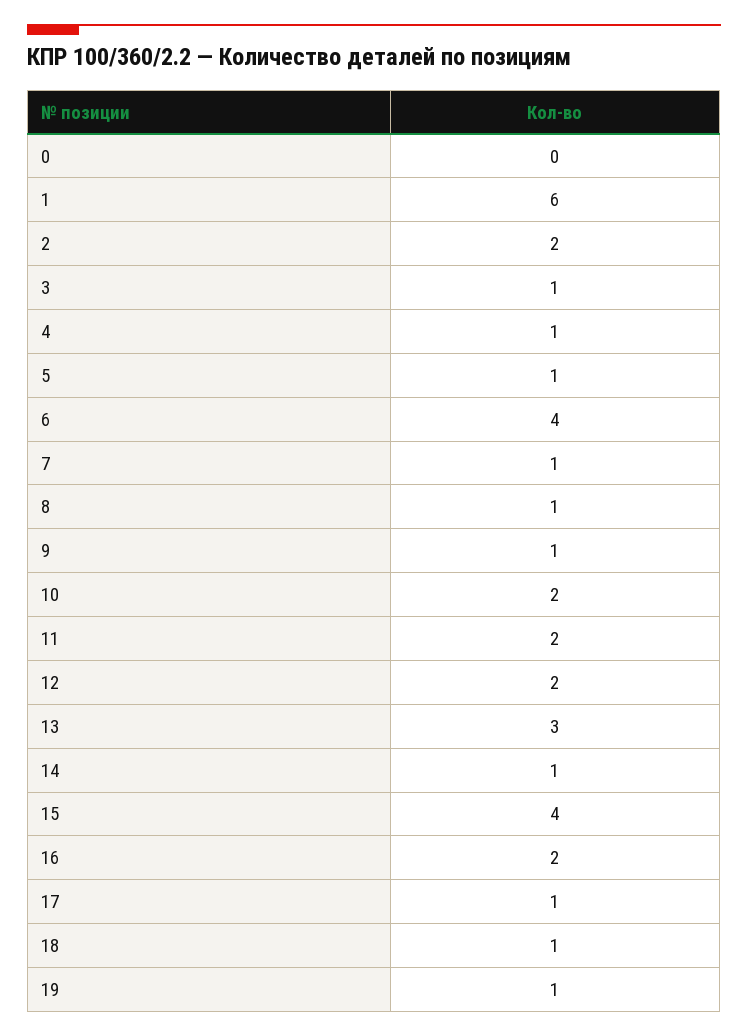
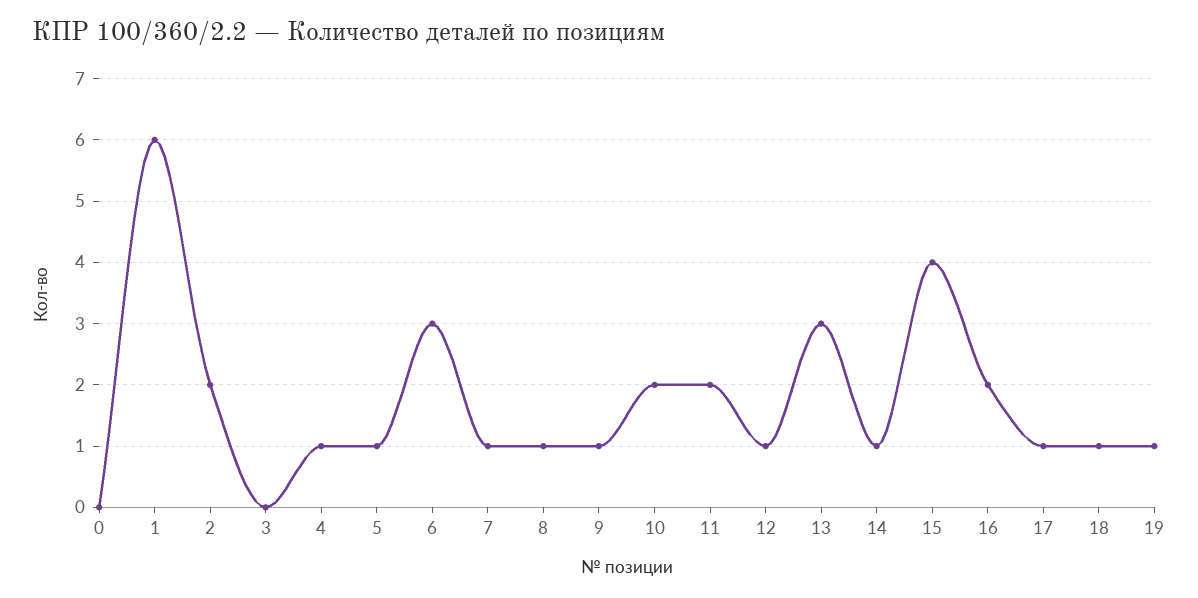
3: 1 -> 0
6: 4 -> 3
12: 2 -> 1

